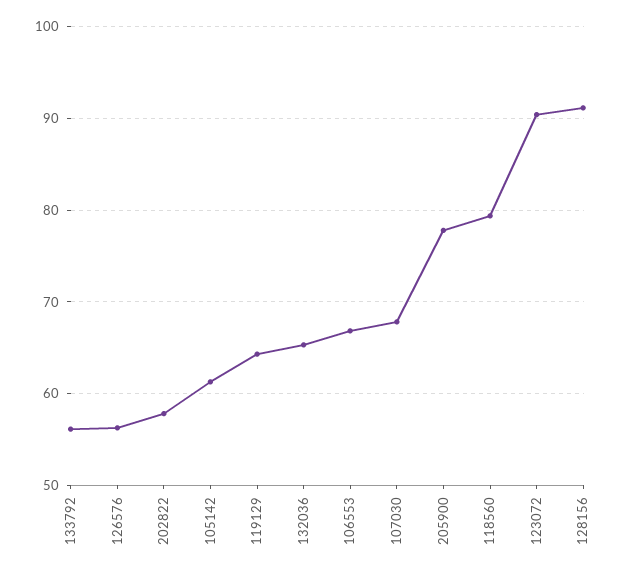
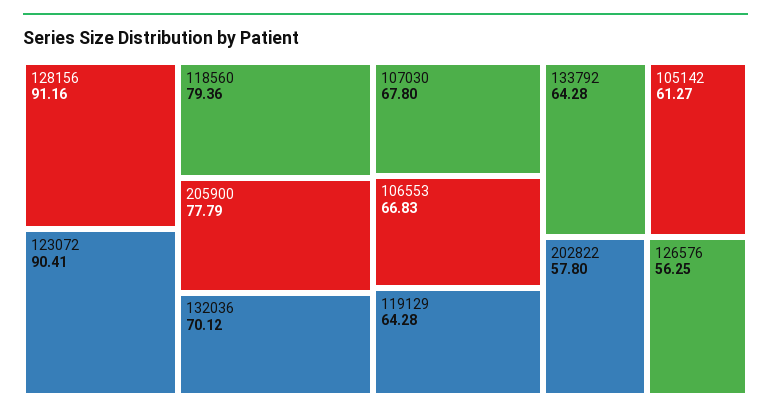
133792: 56 -> 64.28
132036: 65 -> 70.12

